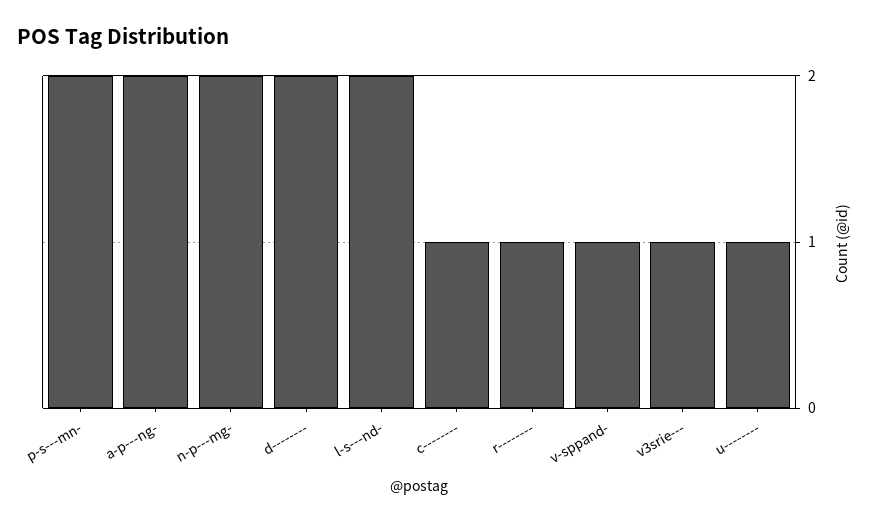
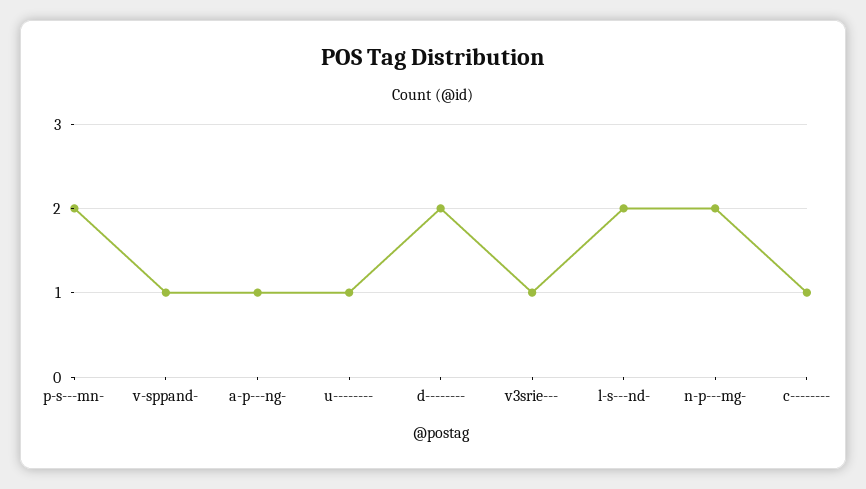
a-p---ng-: 2 -> 1
r--------: 1 -> none

